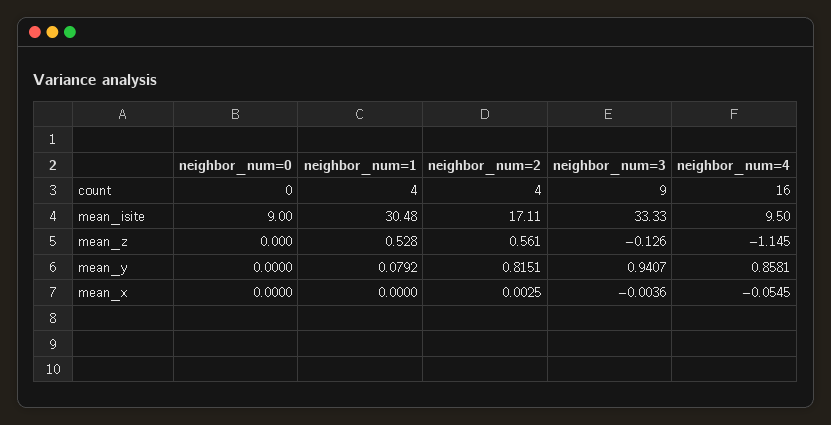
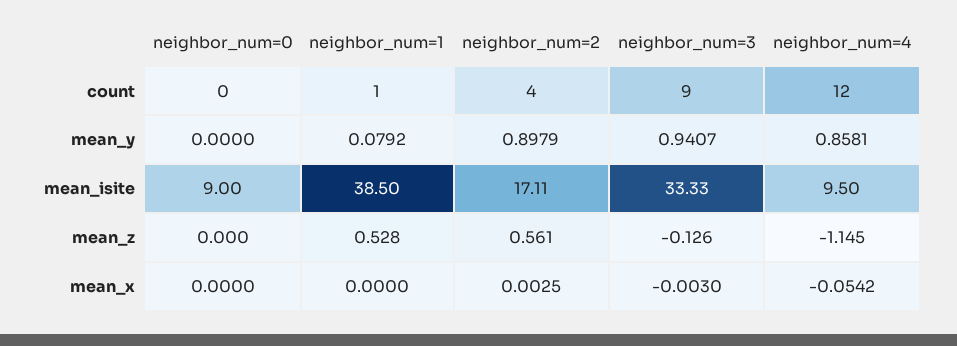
neighbor_num=1, count: 4 -> 1
neighbor_num=4, count: 16 -> 12
neighbor_num=1, mean_isite: 30.48 -> 38.5
neighbor_num=2, mean_y: 0.8151 -> 0.8979
neighbor_num=3, mean_x: -0.0036 -> -0.003
neighbor_num=4, mean_x: -0.0545 -> -0.0542

